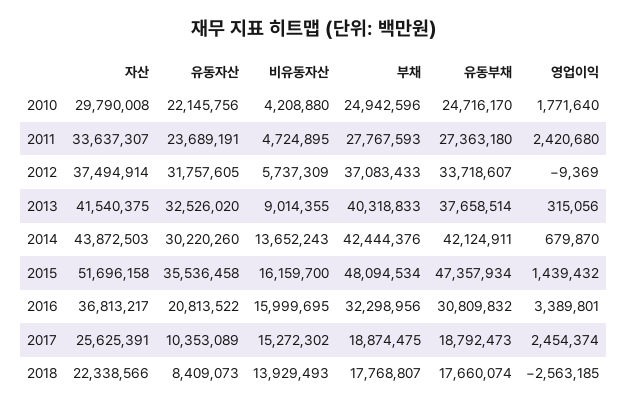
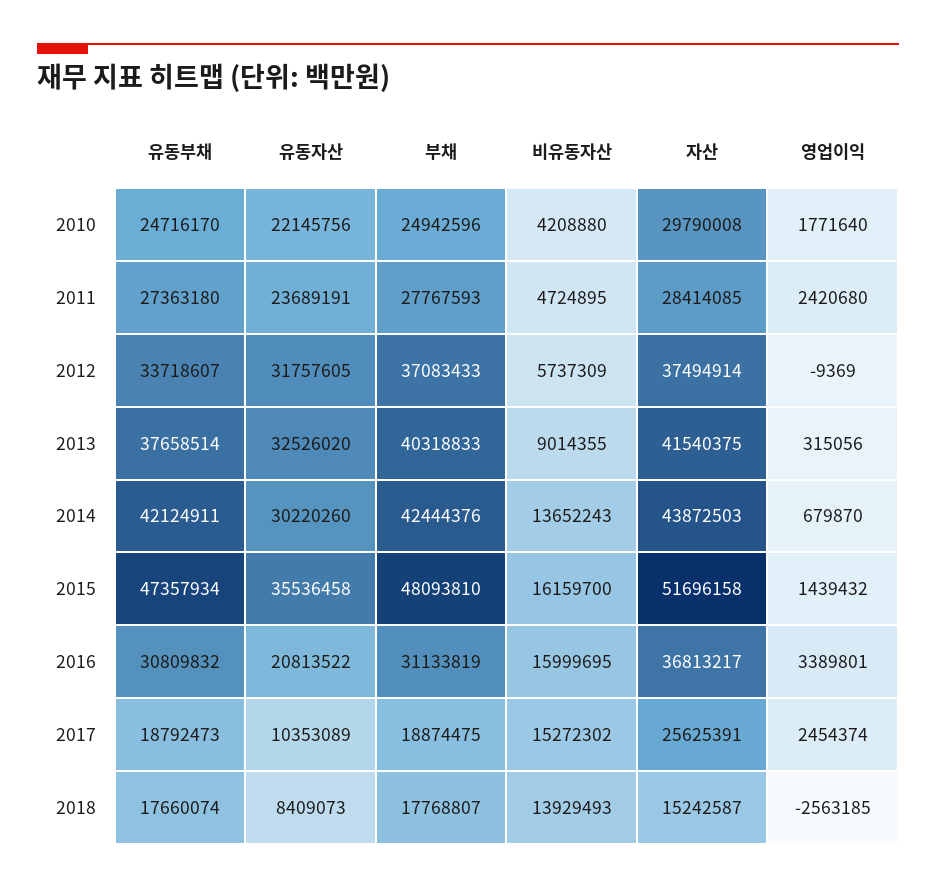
자산, 2011: 33637307 -> 28414085
부채, 2015: 48094534 -> 48093810
부채, 2016: 32298956 -> 31133819
자산, 2018: 22338566 -> 15242587

